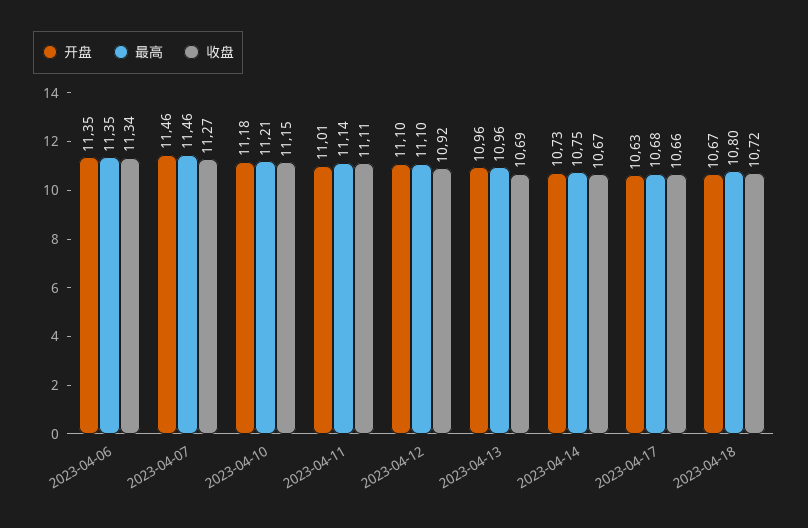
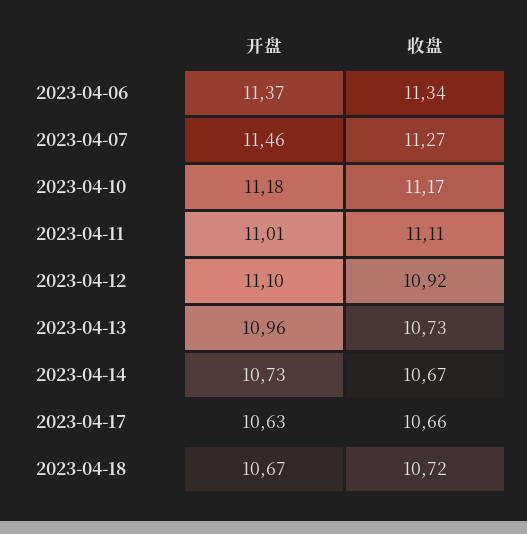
开盘, 2023-04-06: 11.35 -> 11.37
最高, 2023-04-06: 11.35 -> none
最高, 2023-04-07: 11.46 -> none
最高, 2023-04-10: 11.21 -> none
收盘, 2023-04-10: 11.15 -> 11.17
最高, 2023-04-11: 11.14 -> none
最高, 2023-04-12: 11.1 -> none
最高, 2023-04-13: 10.96 -> none
收盘, 2023-04-13: 10.69 -> 10.73
最高, 2023-04-14: 10.75 -> none
最高, 2023-04-17: 10.68 -> none
最高, 2023-04-18: 10.8 -> none

